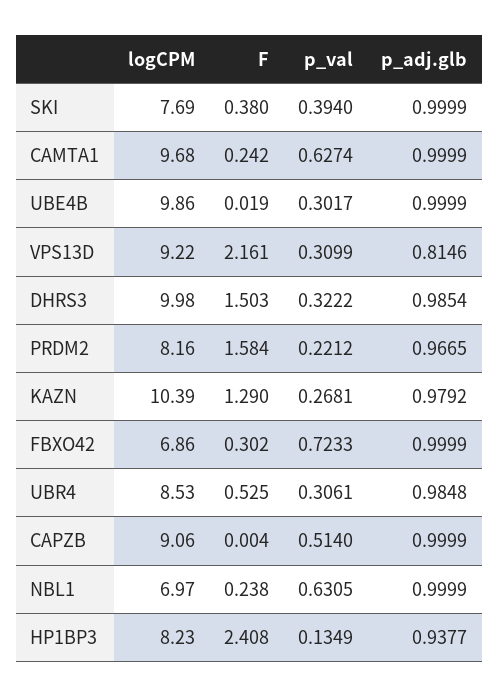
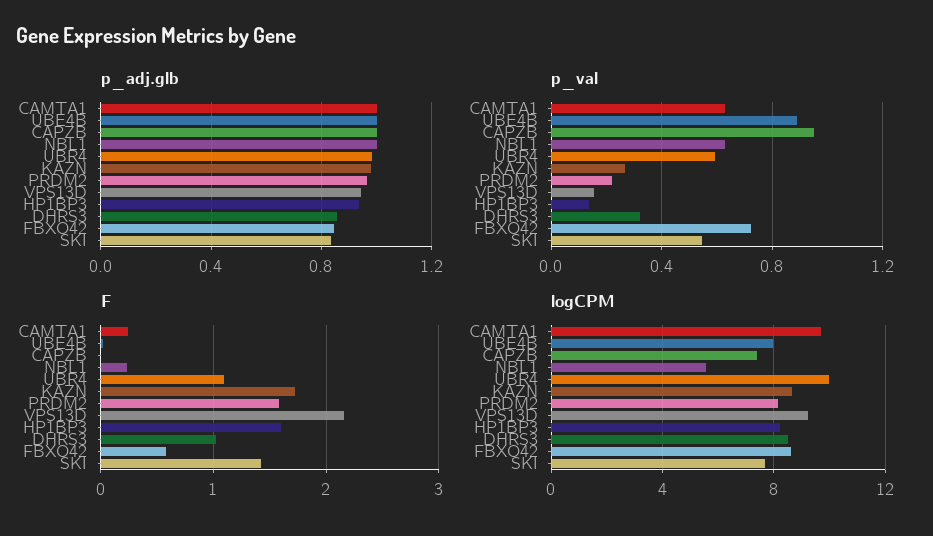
F, SKI: 0.38 -> 1.4
p_val, SKI: 0.394 -> 0.55
p_adj.glb, SKI: 0.9999 -> 0.85
logCPM, UBE4B: 9.86 -> 8
p_val, UBE4B: 0.3017 -> 0.9
p_val, VPS13D: 0.3099 -> 0.15
p_adj.glb, VPS13D: 0.8146 -> 0.95
logCPM, DHRS3: 9.98 -> 8.5
F, DHRS3: 1.503 -> 1
p_adj.glb, DHRS3: 0.9854 -> 0.85
logCPM, KAZN: 10.39 -> 8.5
F, KAZN: 1.29 -> 1.7
logCPM, FBXO42: 6.86 -> 8.5
F, FBXO42: 0.302 -> 0.6
p_adj.glb, FBXO42: 0.9999 -> 0.85
logCPM, UBR4: 8.53 -> 10
F, UBR4: 0.525 -> 1.1
p_val, UBR4: 0.3061 -> 0.6
logCPM, CAPZB: 9.06 -> 7.5
p_val, CAPZB: 0.514 -> 0.95
logCPM, NBL1: 6.97 -> 5.5
F, HP1BP3: 2.408 -> 1.6

